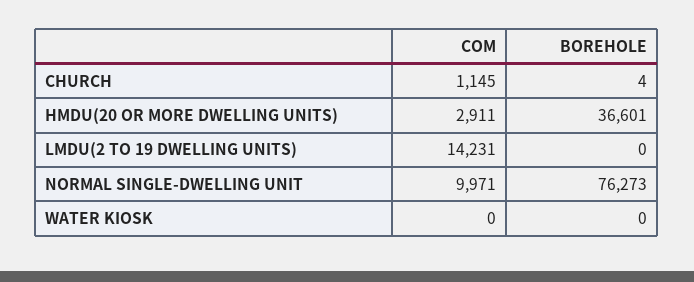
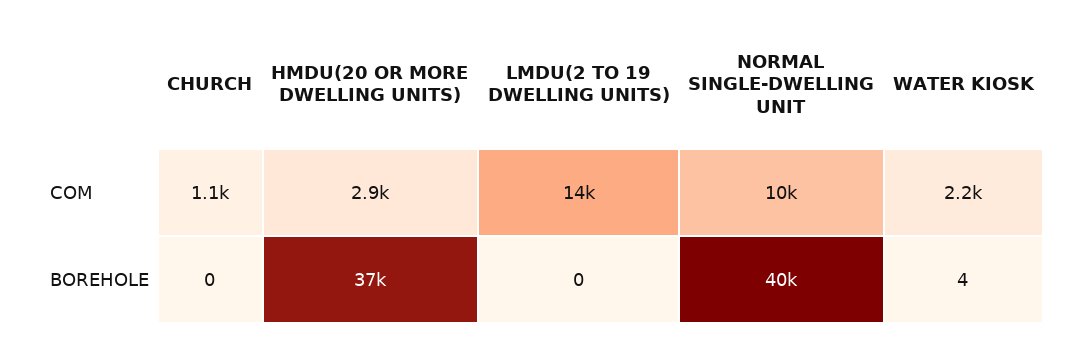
BOREHOLE, CHURCH: 4 -> 0
BOREHOLE, NORMAL SINGLE-DWELLING UNIT: 76273 -> 40000
COM, WATER KIOSK: 0 -> 2200
BOREHOLE, WATER KIOSK: 0 -> 4

